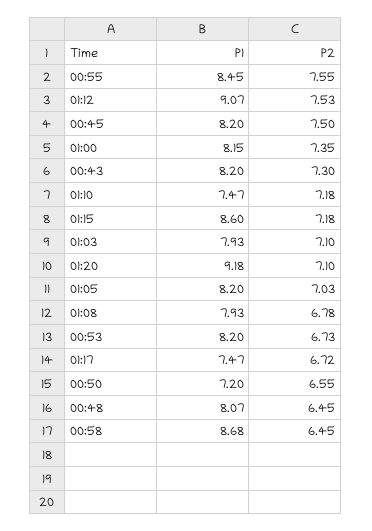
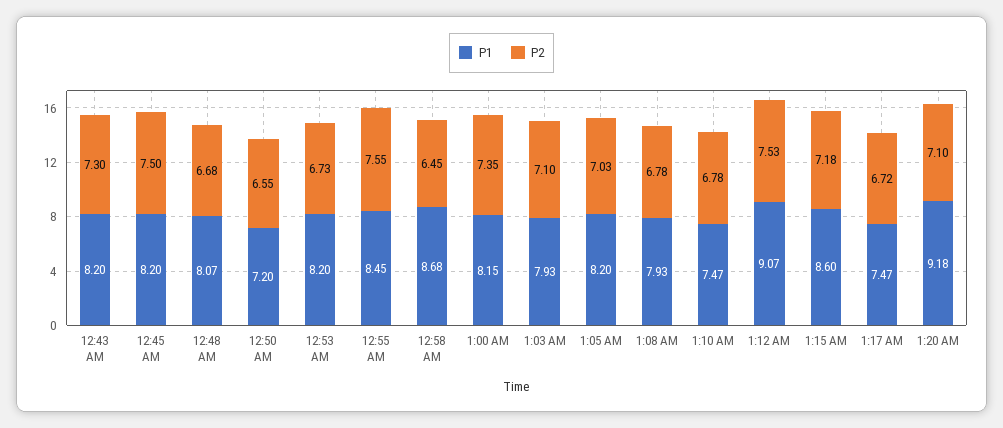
P2, 01:10: 7.18 -> 6.78
P2, 00:48: 6.45 -> 6.68

